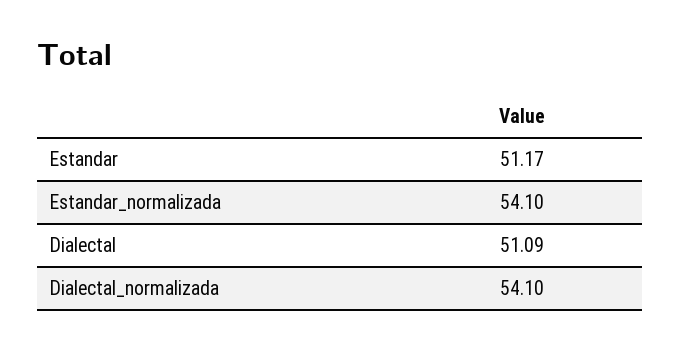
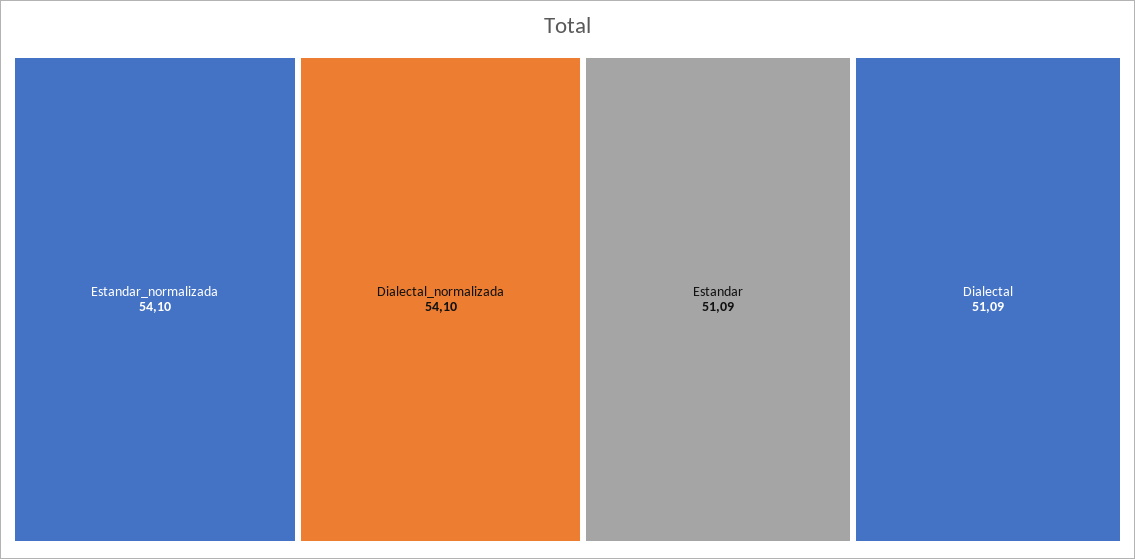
Estandar: 51.17 -> 51.09

